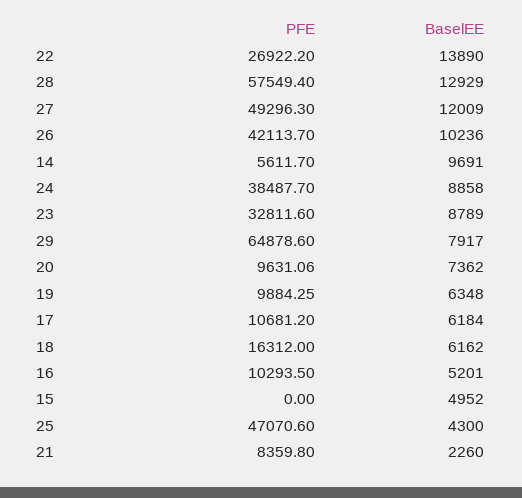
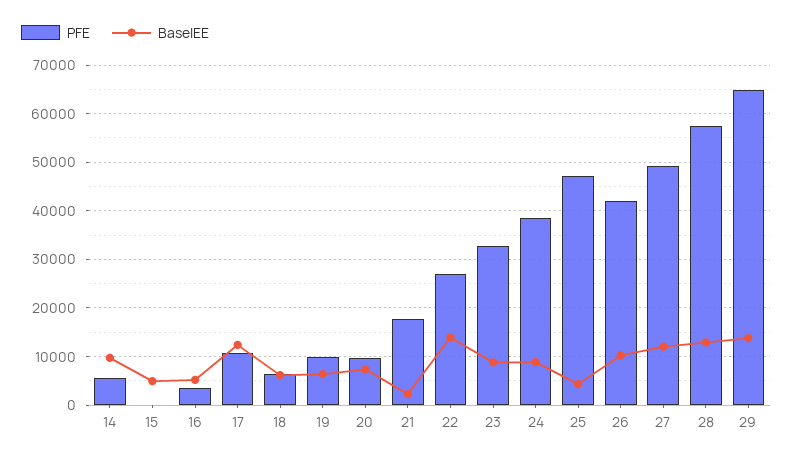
BaselEE, 29: 7917 -> 14000
BaselEE, 17: 6184 -> 12000
PFE, 18: 16312 -> 6000
PFE, 16: 10293.5 -> 4000
PFE, 21: 8359.8 -> 18000

